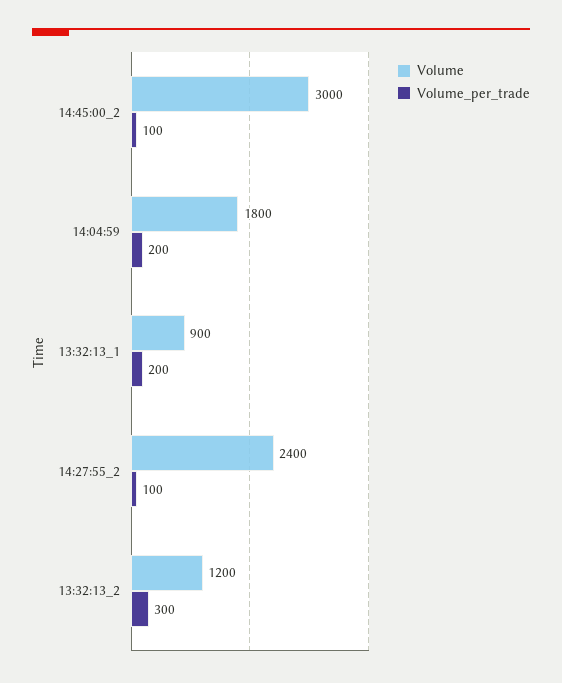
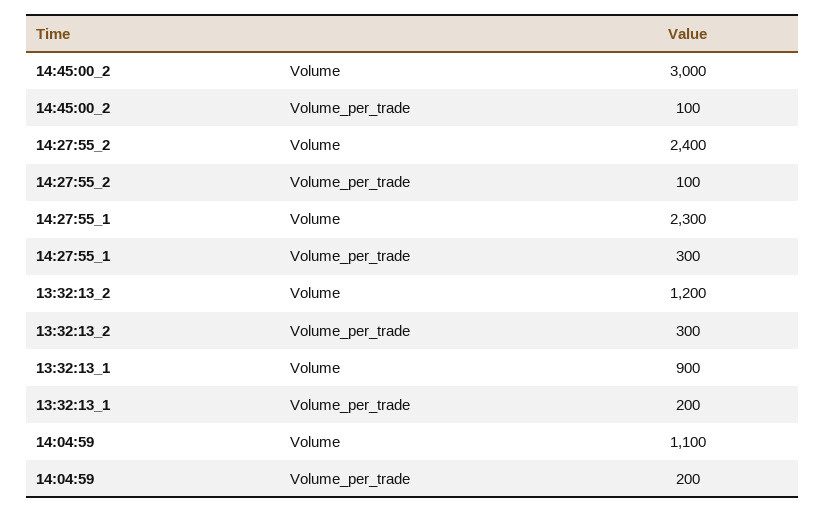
Volume, 14:04:59: 1800 -> 1100
Volume, 14:27:55_1: none -> 2300
Volume_per_trade, 14:27:55_1: none -> 300

